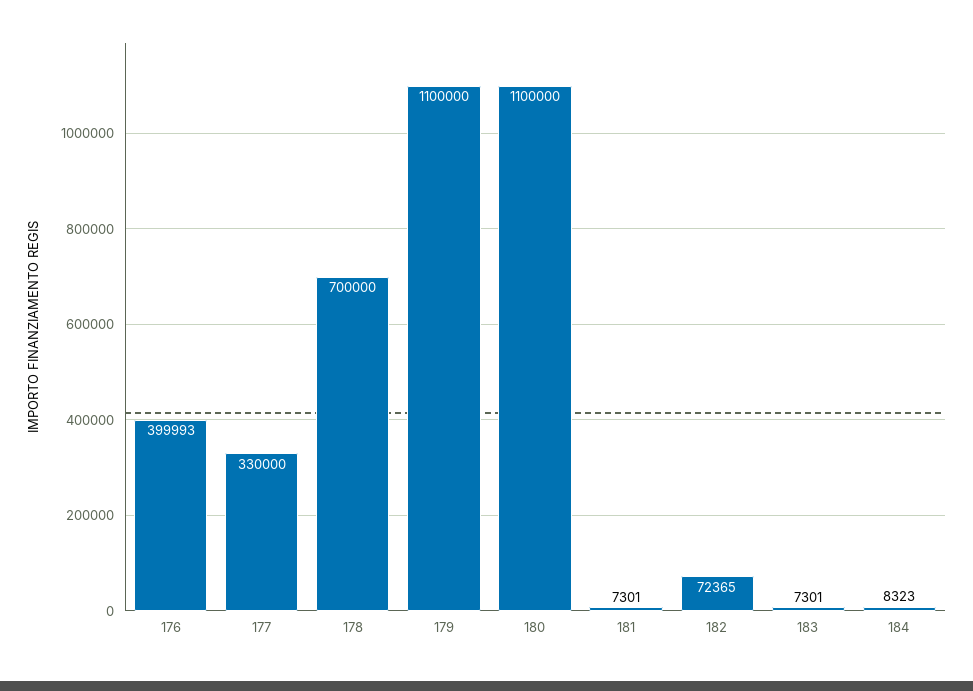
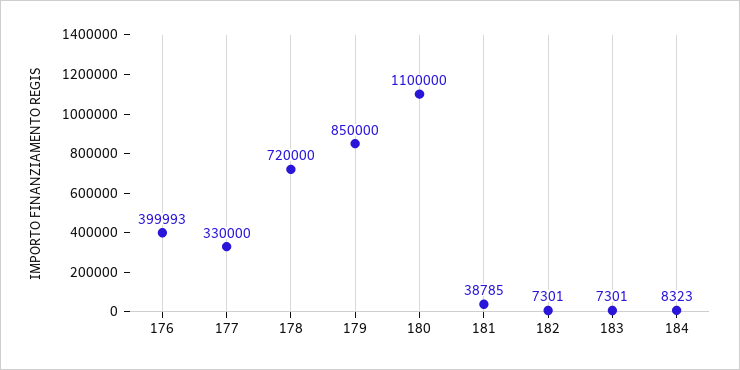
178: 700000 -> 720000
179: 1100000 -> 850000
181: 7301 -> 38785
182: 72365 -> 7301

